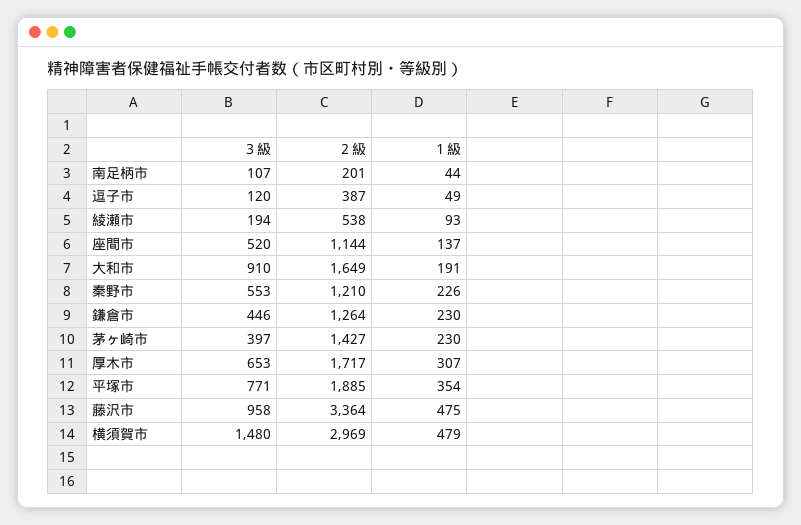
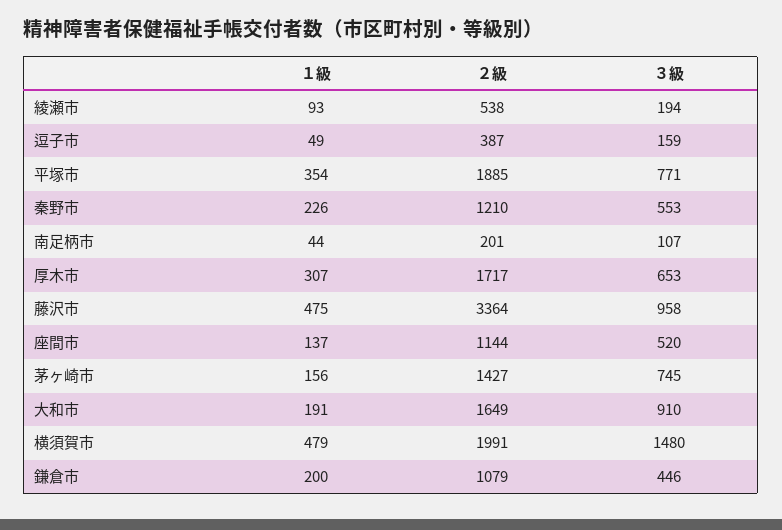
３級, 逗子市: 120 -> 159
２級, 鎌倉市: 1264 -> 1079
１級, 鎌倉市: 230 -> 200
３級, 茅ヶ崎市: 397 -> 745
１級, 茅ヶ崎市: 230 -> 156
２級, 横須賀市: 2969 -> 1991

